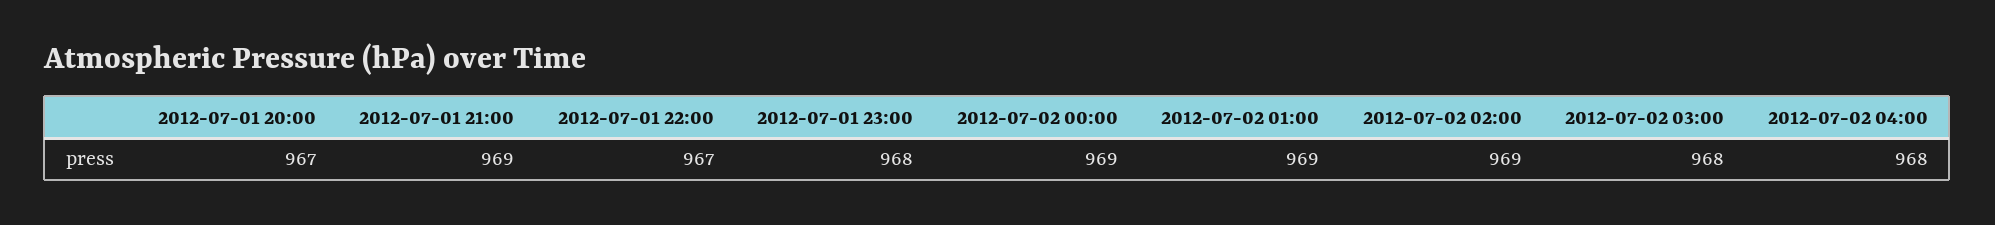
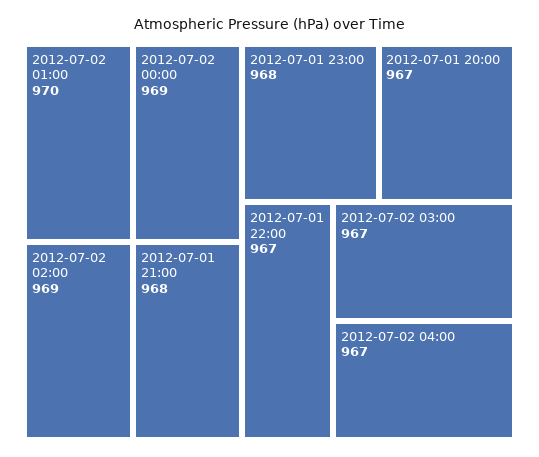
2012-07-01 21:00: 969 -> 968
2012-07-02 01:00: 969 -> 970
2012-07-02 03:00: 968 -> 967
2012-07-02 04:00: 968 -> 967

